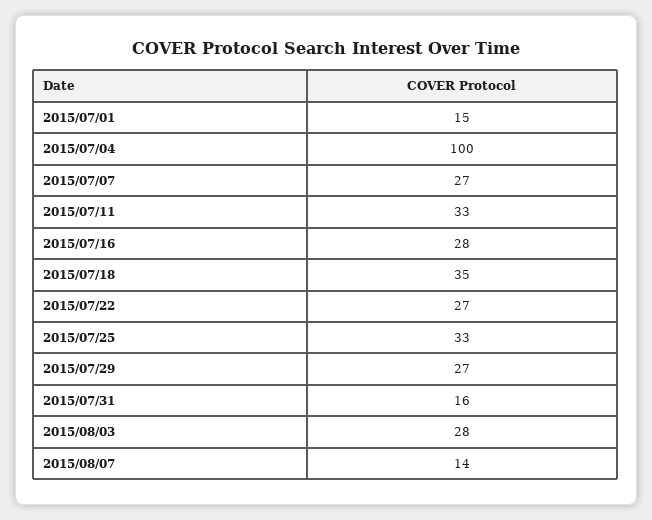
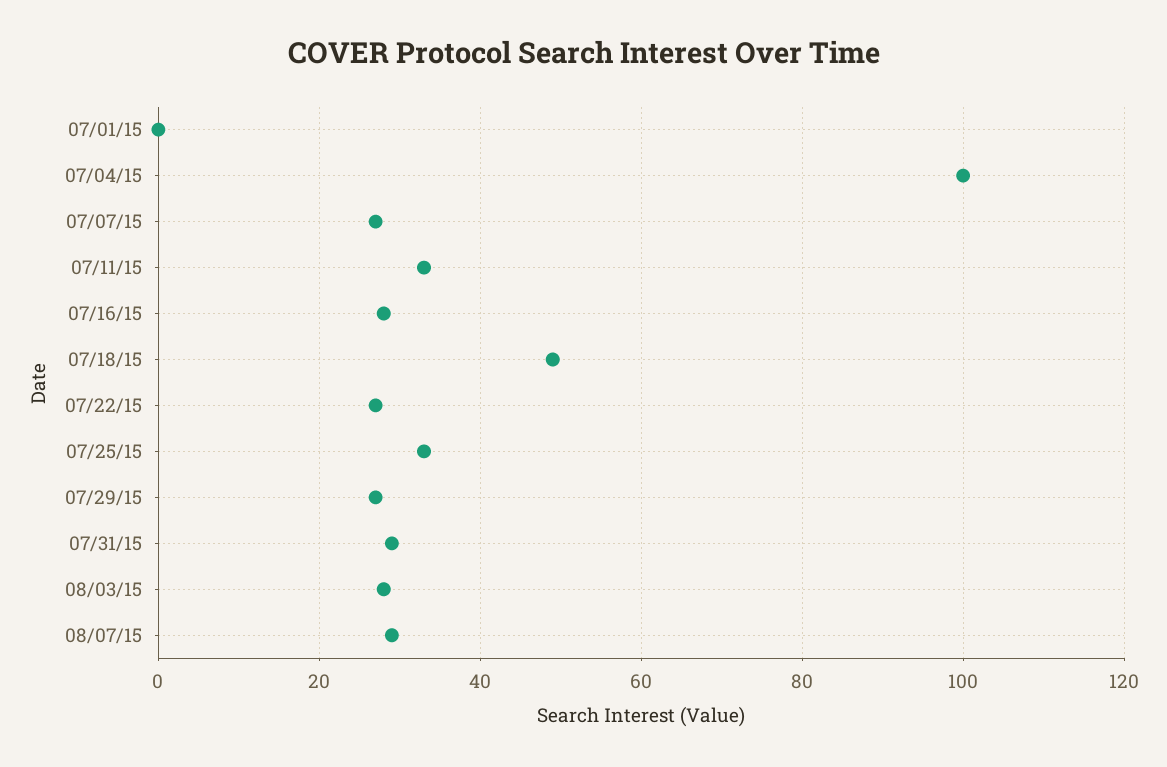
2015/07/01: 15 -> 0
2015/07/18: 35 -> 50
2015/07/31: 16 -> 30
2015/08/07: 14 -> 30

